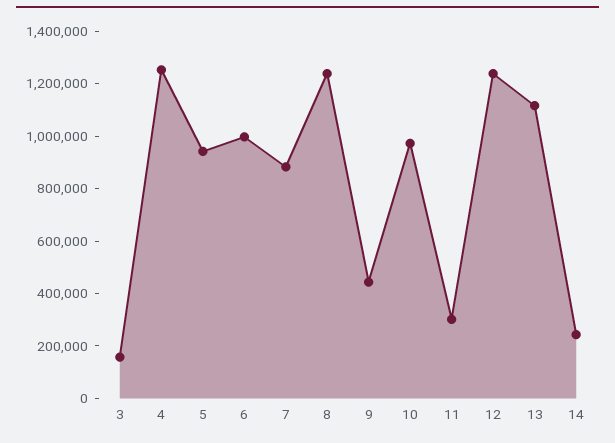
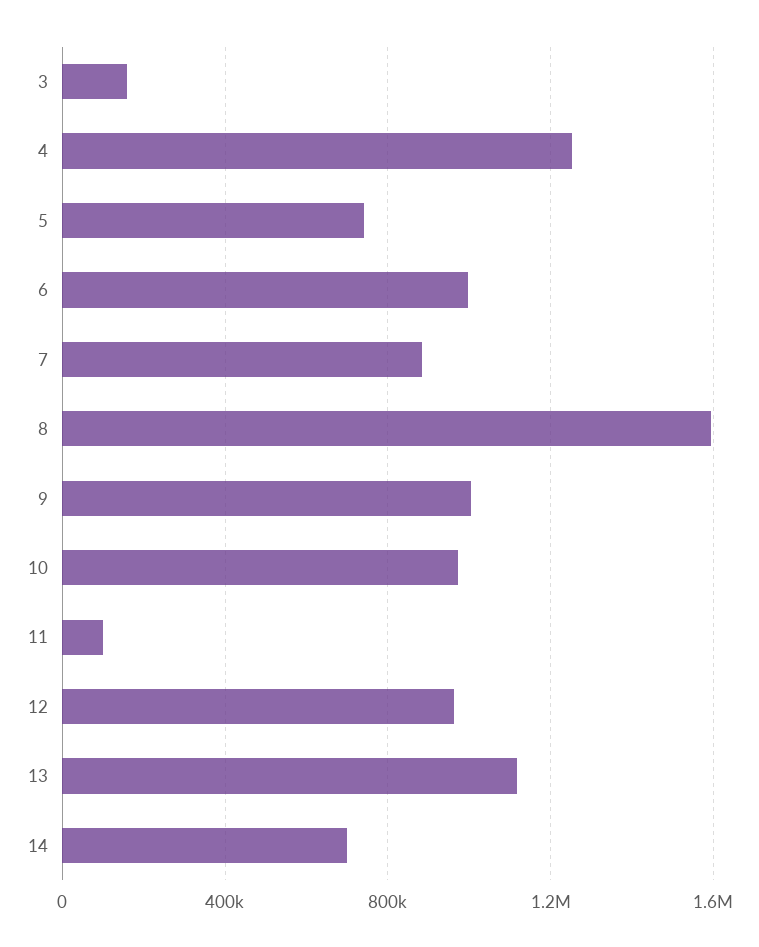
5: 950000 -> 750000
8: 1250000 -> 1600000
9: 450000 -> 1000000
11: 300000 -> 100000
12: 1250000 -> 950000
14: 250000 -> 700000

